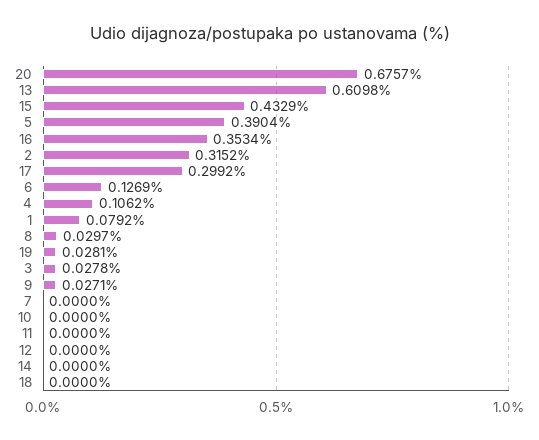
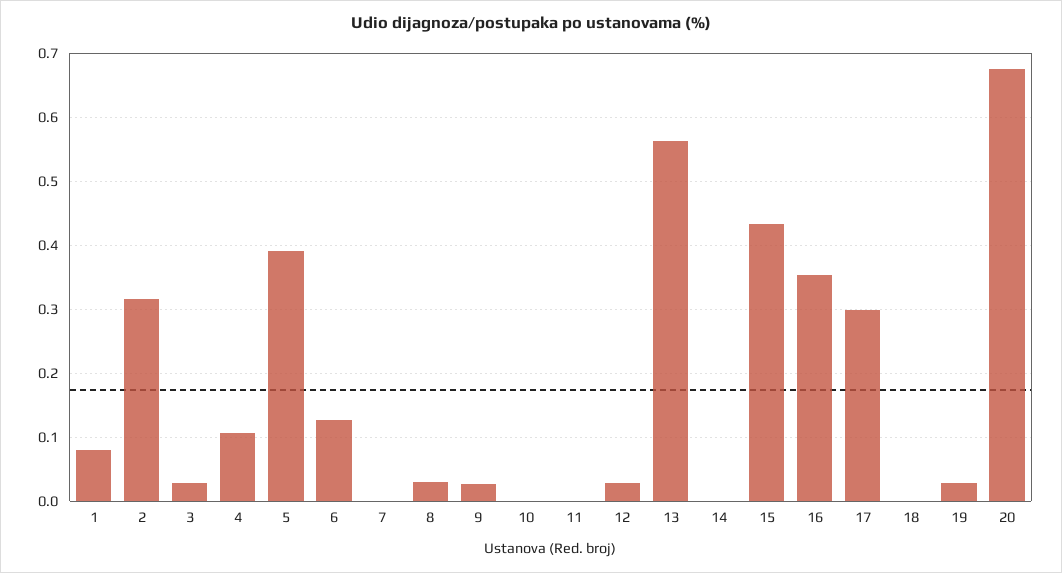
13: 0.6098 -> 0.56
12: 0 -> 0.03

